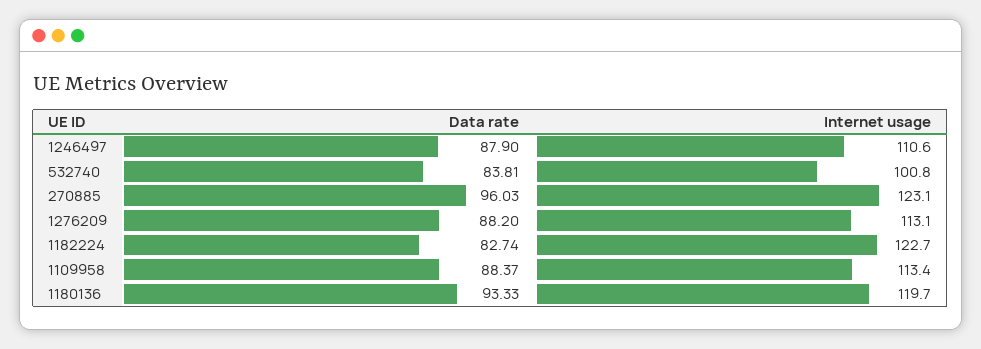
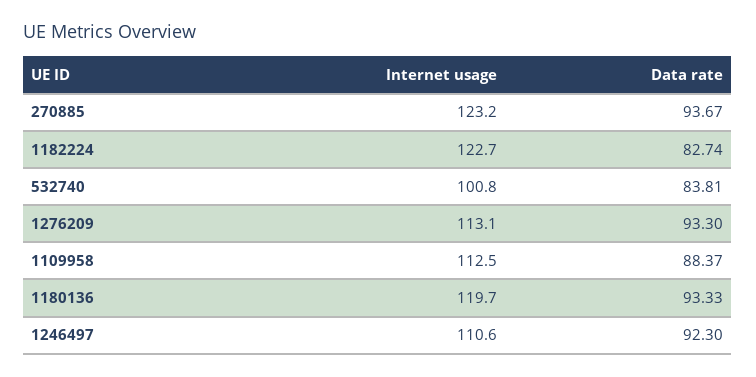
Data rate, 1246497: 87.9 -> 92.3
Data rate, 270885: 96.03 -> 93.67
Internet usage, 270885: 123.1 -> 123.2
Data rate, 1276209: 88.2 -> 93.3
Internet usage, 1109958: 113.4 -> 112.5

